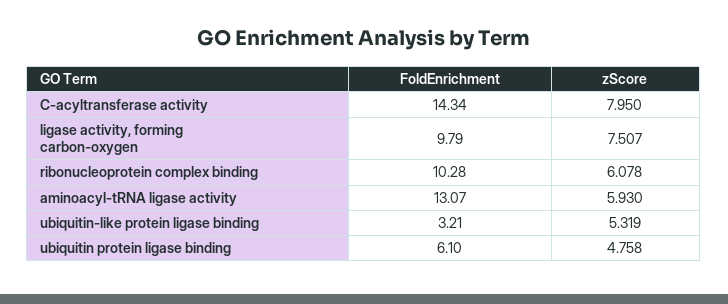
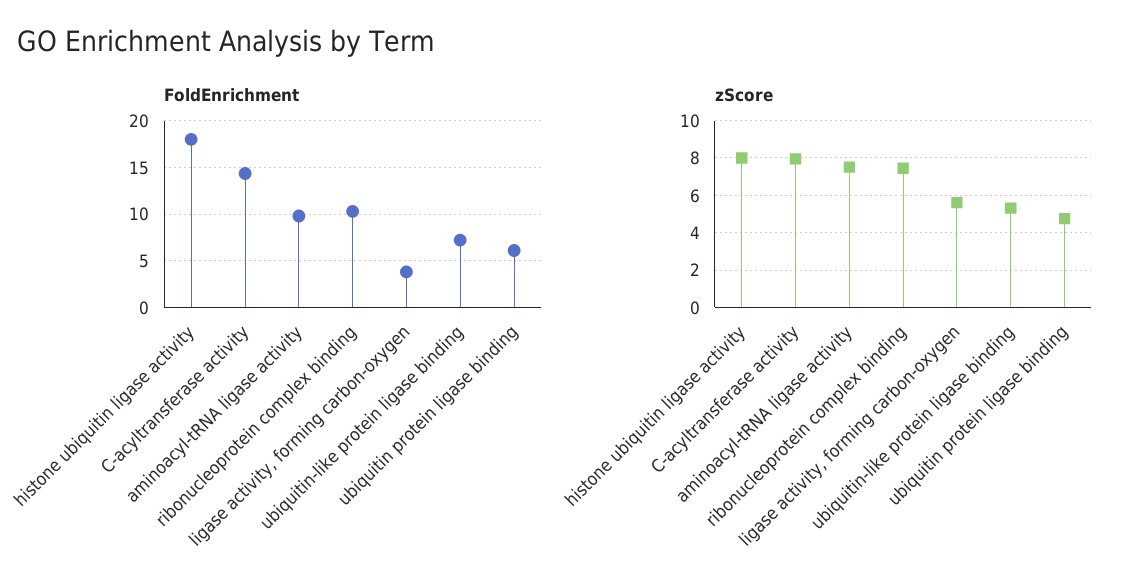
FoldEnrichment, ligase activity, forming carbon-oxygen: 9.79 -> 4
zScore, ligase activity, forming carbon-oxygen: 7.507 -> 5.5
zScore, ribonucleoprotein complex binding: 6.078 -> 7.5
FoldEnrichment, aminoacyl-tRNA ligase activity: 13.07 -> 10
zScore, aminoacyl-tRNA ligase activity: 5.93 -> 7.5
FoldEnrichment, ubiquitin-like protein ligase binding: 3.21 -> 7
FoldEnrichment, histone ubiquitin ligase activity: none -> 18
zScore, histone ubiquitin ligase activity: none -> 8

